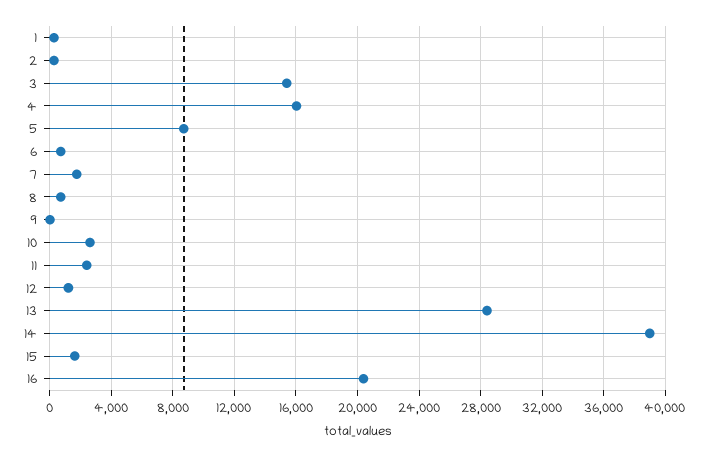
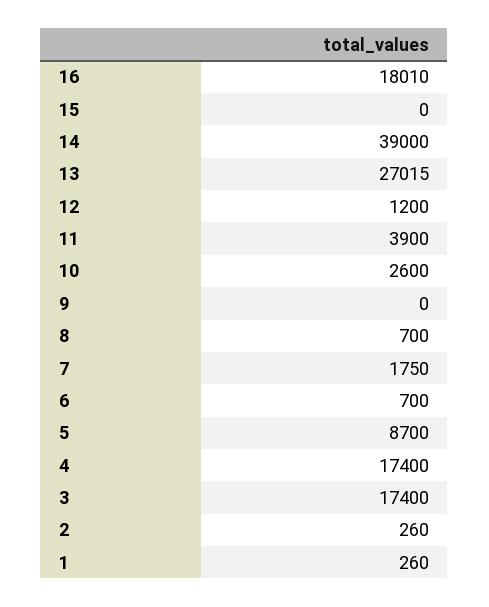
3: 15500 -> 17400
4: 16000 -> 17400
11: 2500 -> 3900
13: 28500 -> 27015
15: 1500 -> 0
16: 20500 -> 18010

